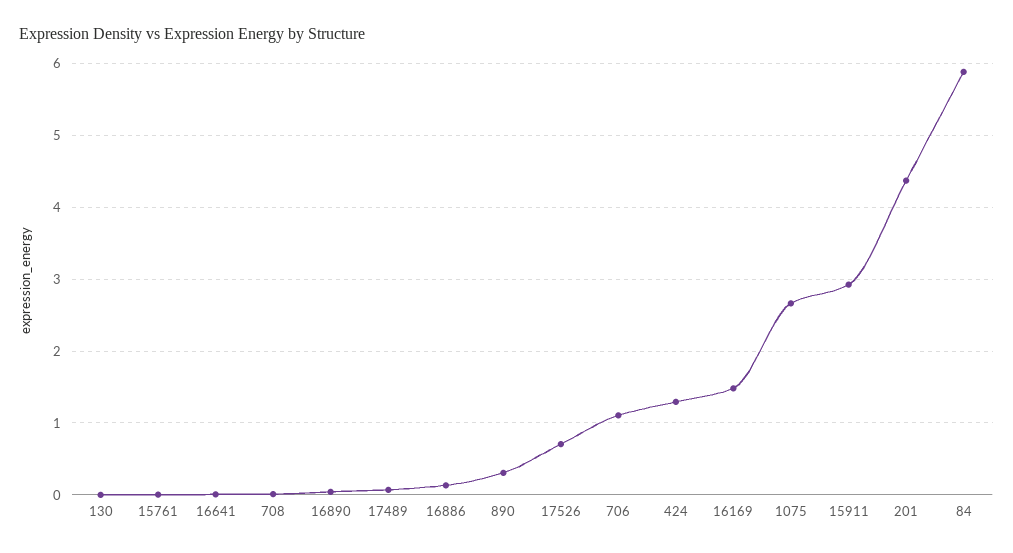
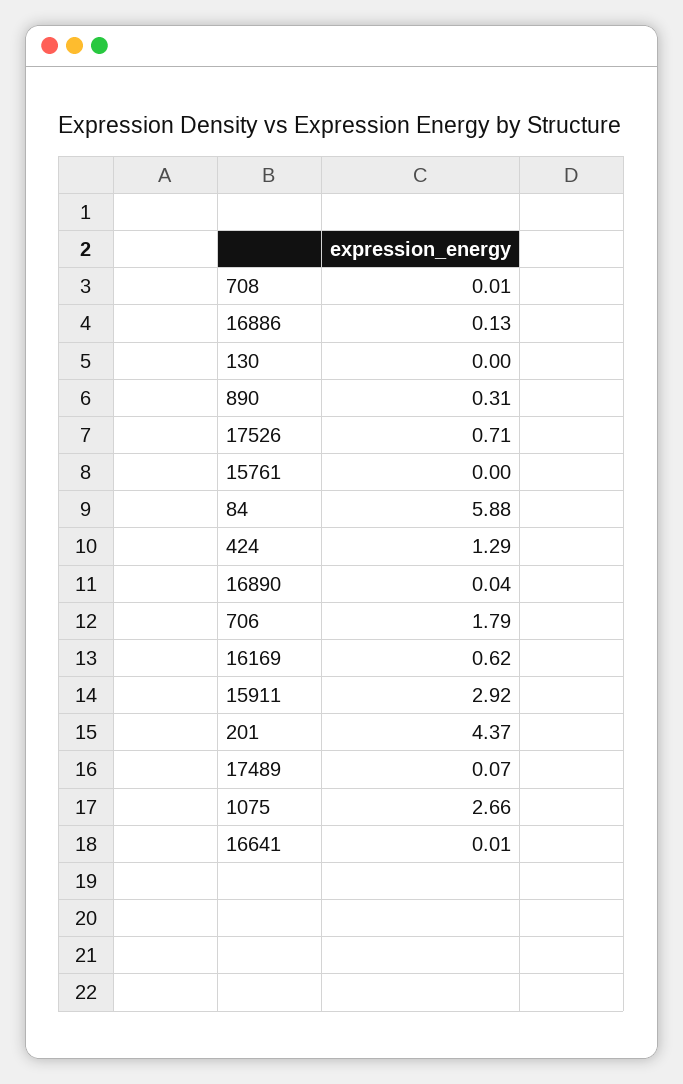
706: 1.1 -> 1.79
16169: 1.5 -> 0.62

